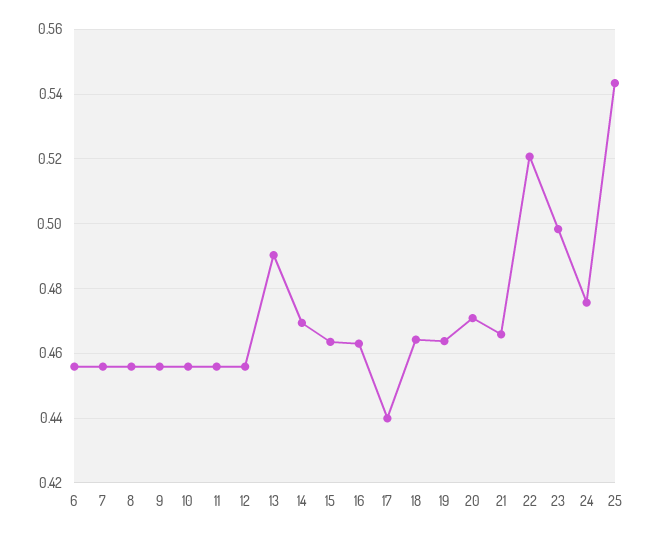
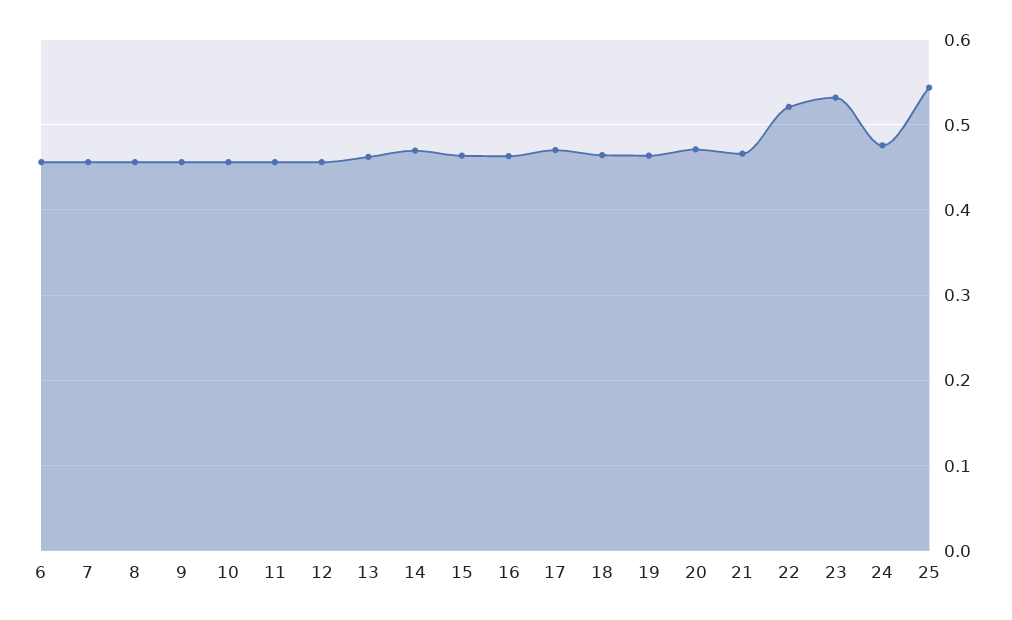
13: 0.49 -> 0.46
17: 0.44 -> 0.47
23: 0.498 -> 0.53

